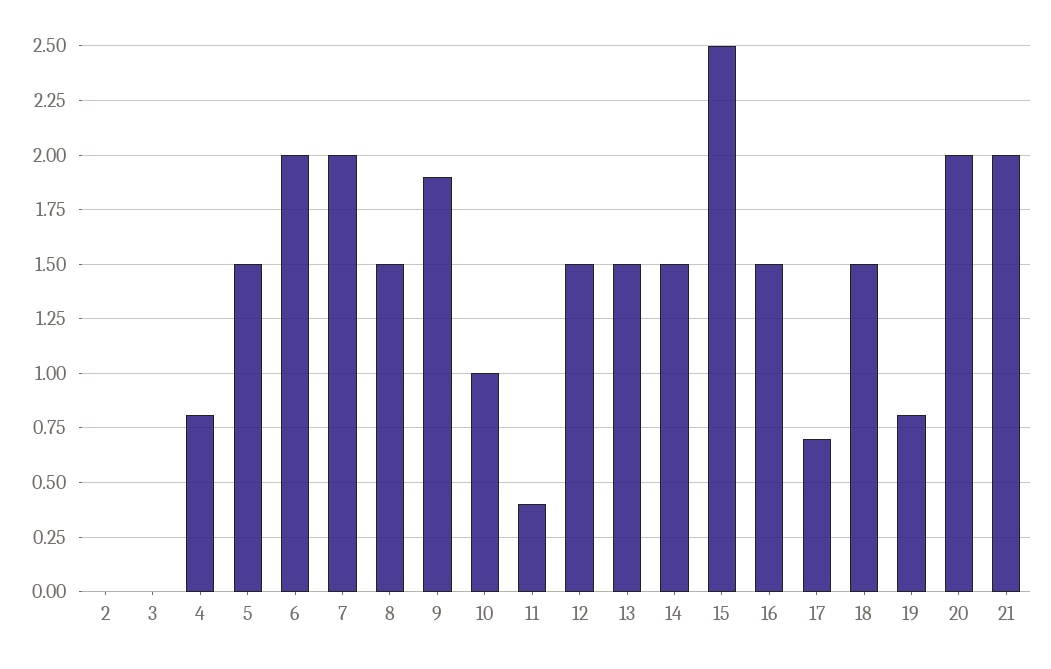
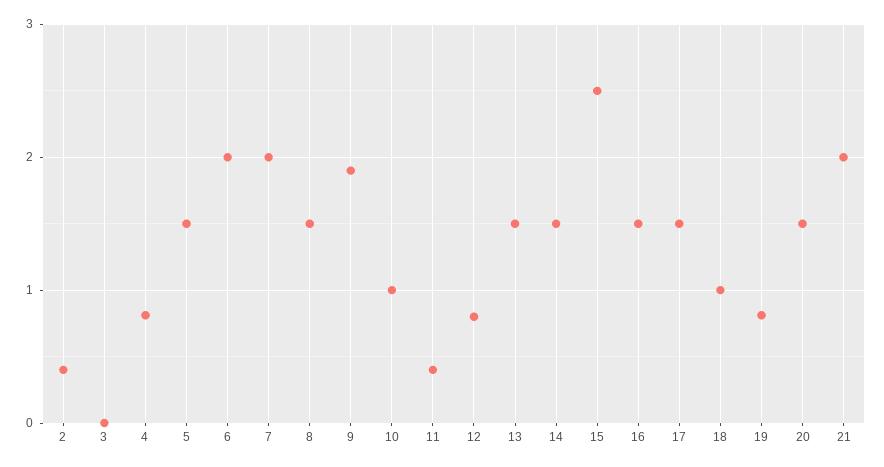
2: 0 -> 0.4
12: 1.5 -> 0.8
17: 0.7 -> 1.5
18: 1.5 -> 1
20: 2 -> 1.5

